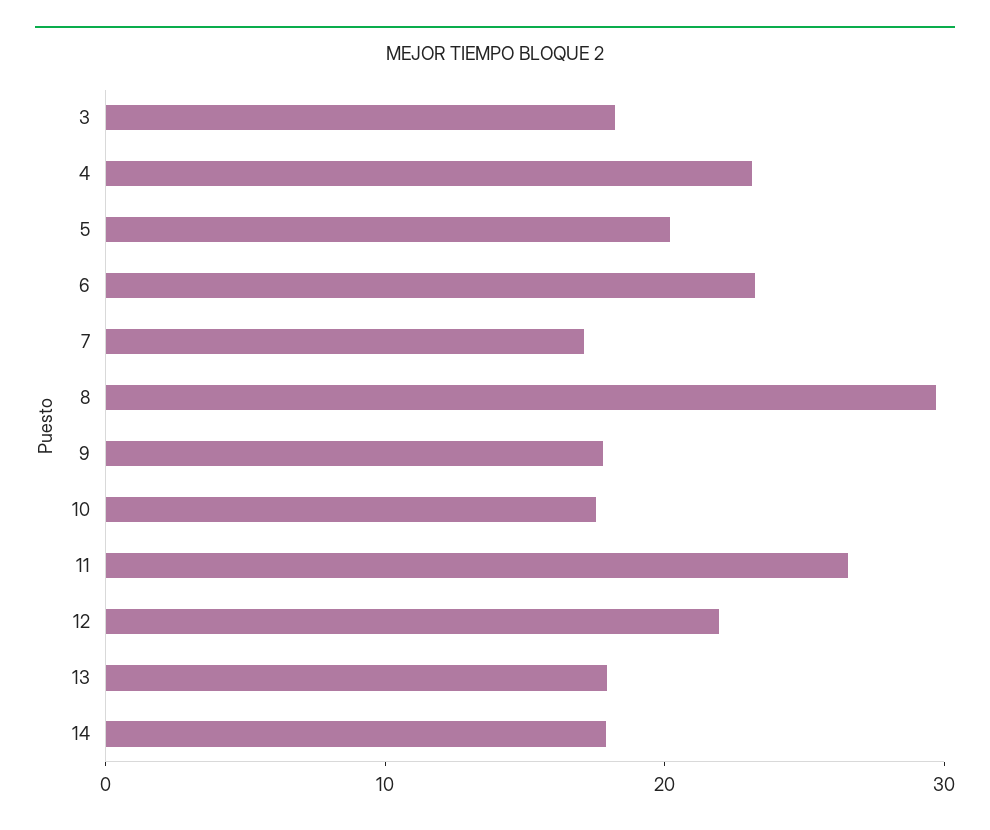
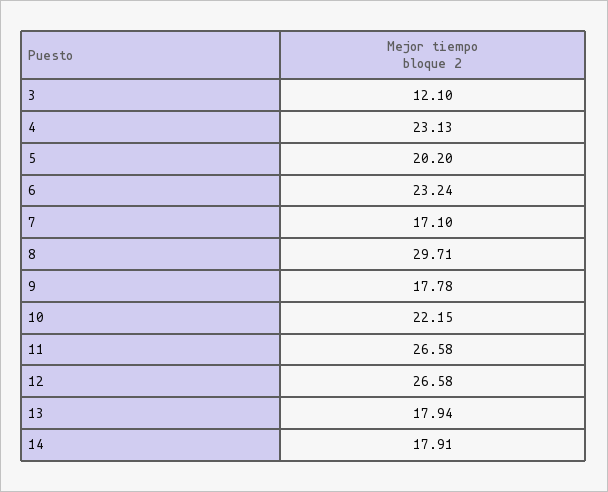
3: 18 -> 12.1
10: 18 -> 22.15
12: 22 -> 26.58

